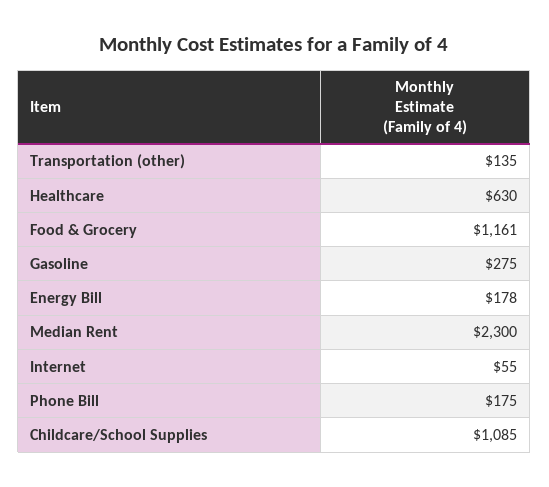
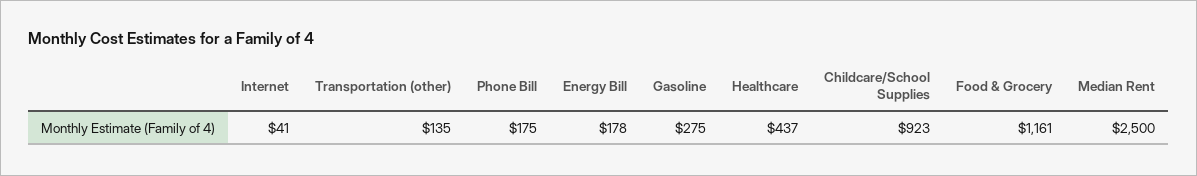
Healthcare: 630 -> 437
Median Rent: 2300 -> 2500
Internet: 55 -> 41
Childcare/School Supplies: 1085 -> 923

